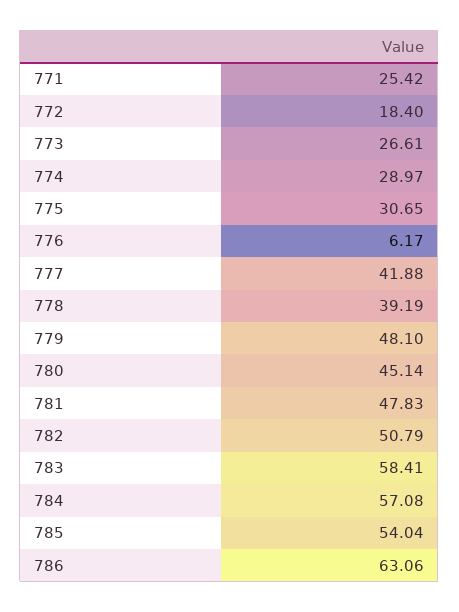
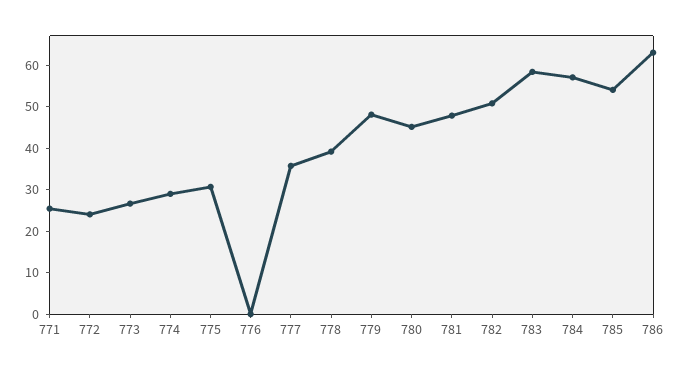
772: 18.4 -> 24
776: 6.17 -> 0
777: 41.88 -> 36

